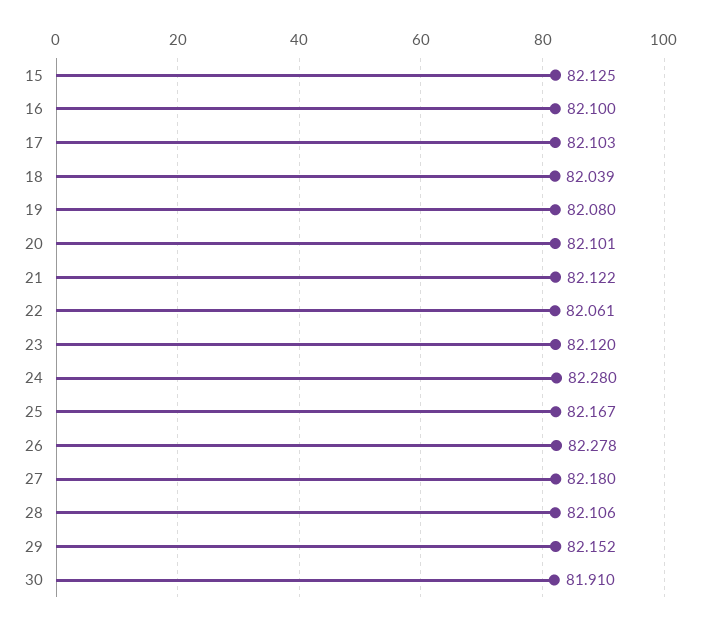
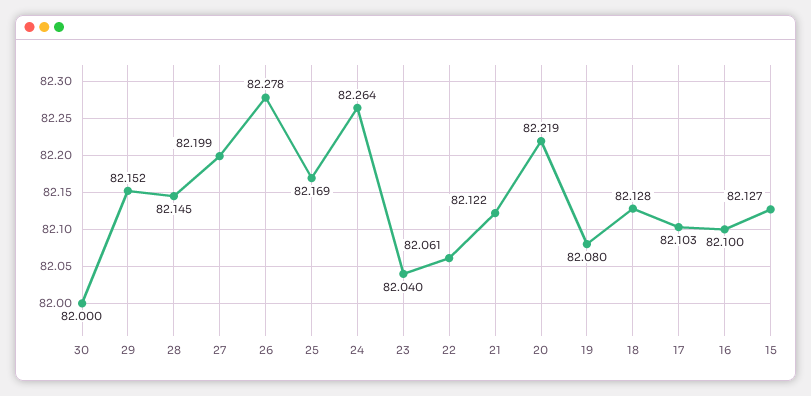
15: 82.125 -> 82.127
18: 82.039 -> 82.128
20: 82.101 -> 82.219
23: 82.12 -> 82.04
24: 82.28 -> 82.264
25: 82.167 -> 82.169
27: 82.18 -> 82.199
28: 82.106 -> 82.145
30: 81.91 -> 82

